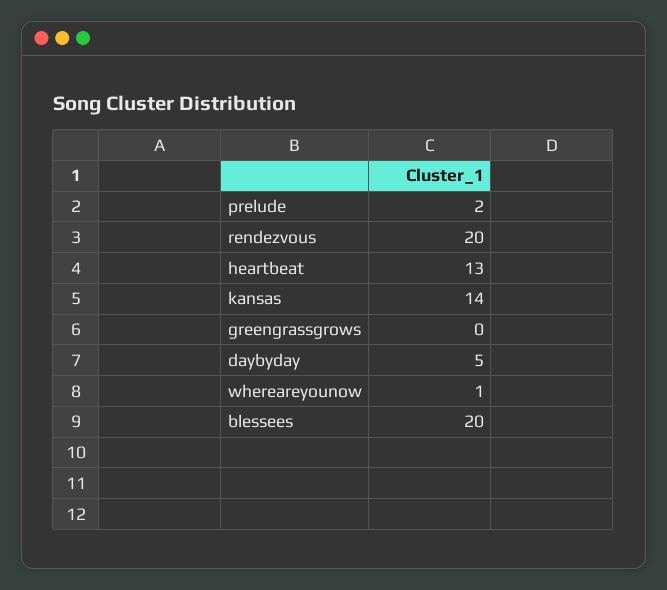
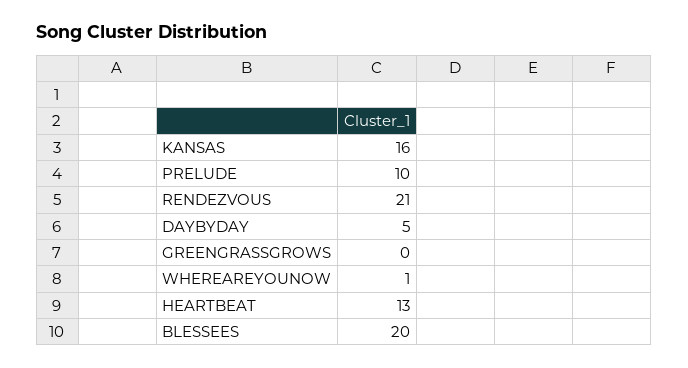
prelude: 2 -> 10
rendezvous: 20 -> 21
kansas: 14 -> 16

